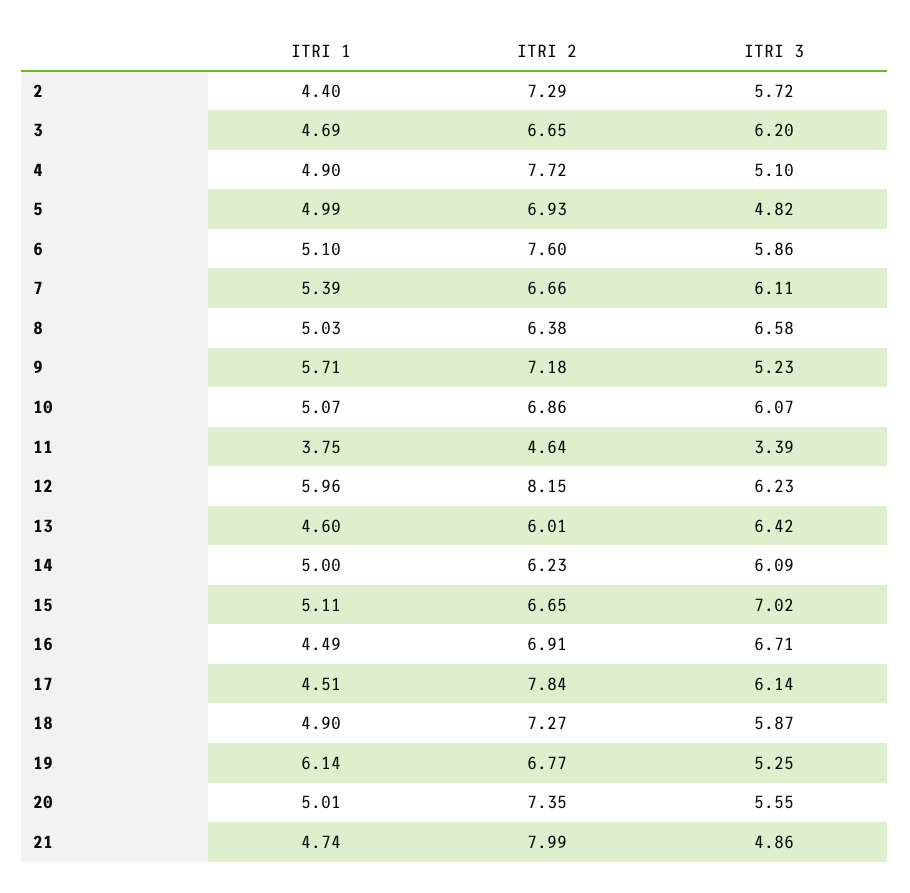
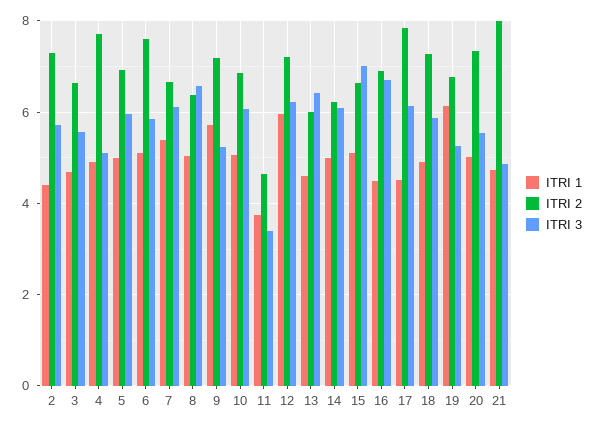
ITRI 3, 3: 6.2 -> 5.6
ITRI 3, 5: 4.82 -> 6
ITRI 2, 12: 8.15 -> 7.2

